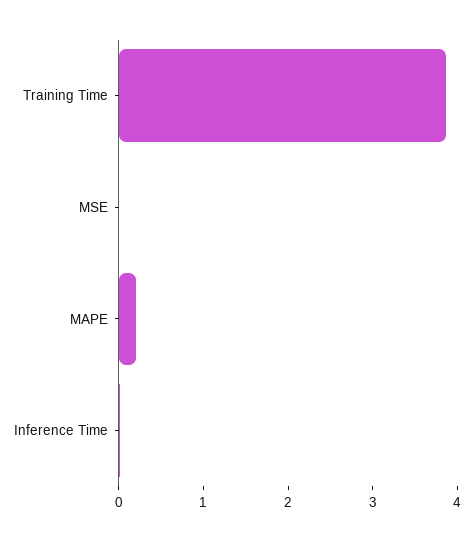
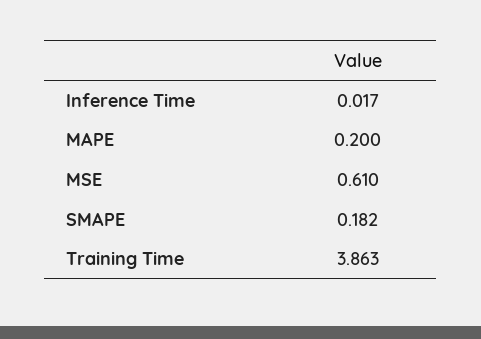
MSE: 0 -> 0.61
SMAPE: none -> 0.182

